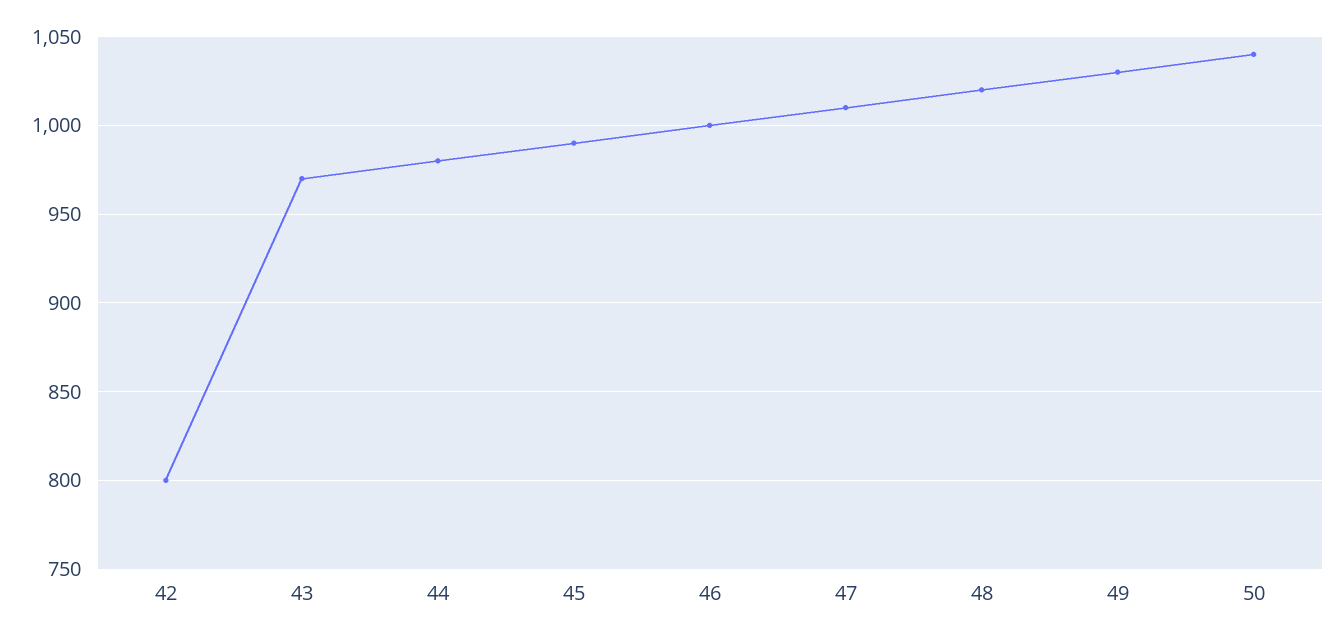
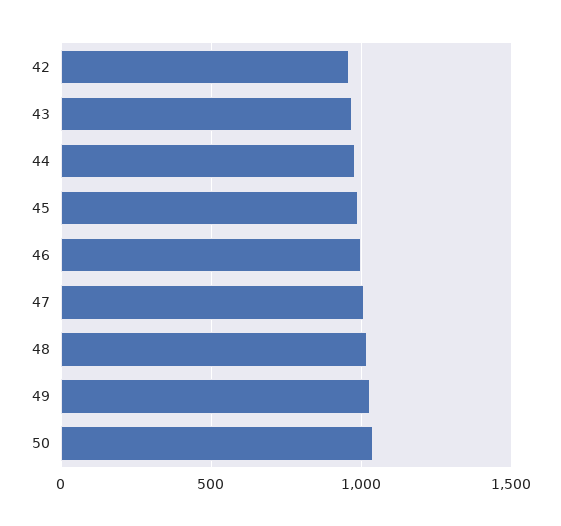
42: 800 -> 950

